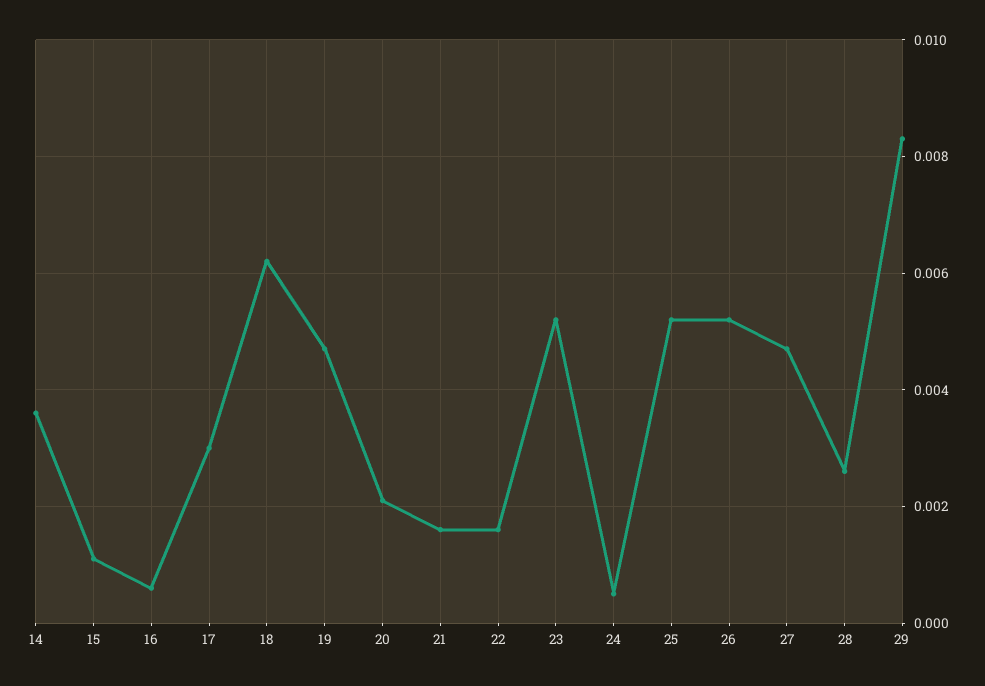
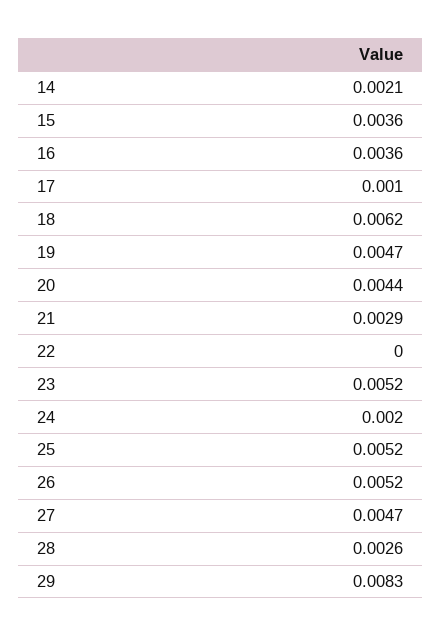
14: 0.0035 -> 0.0021
15: 0.001 -> 0.0036
16: 0.0005 -> 0.0036
17: 0.003 -> 0.001
20: 0.002 -> 0.0044
21: 0.0015 -> 0.0029
22: 0.0015 -> 0
24: 0.0005 -> 0.002

